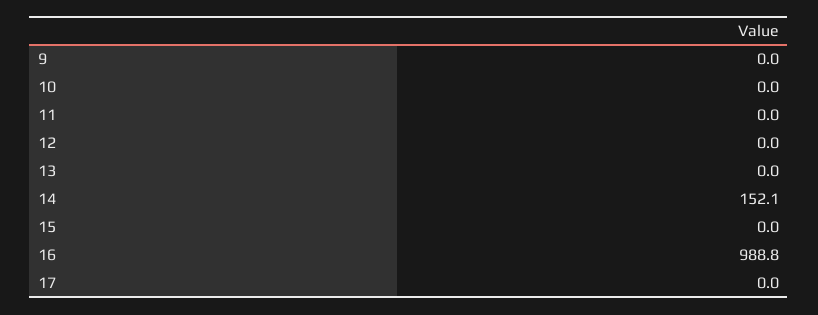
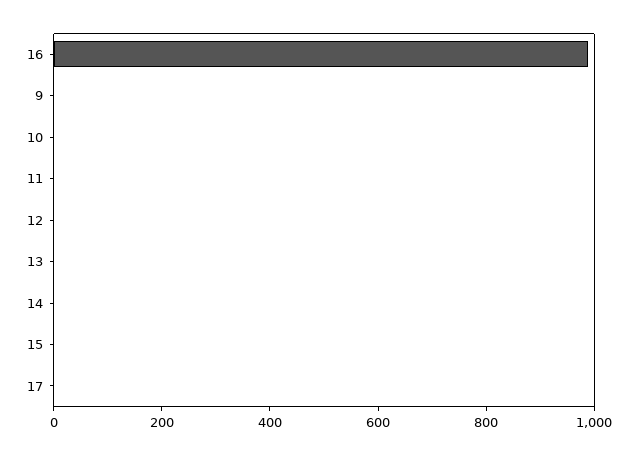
14: 152.1 -> 0

